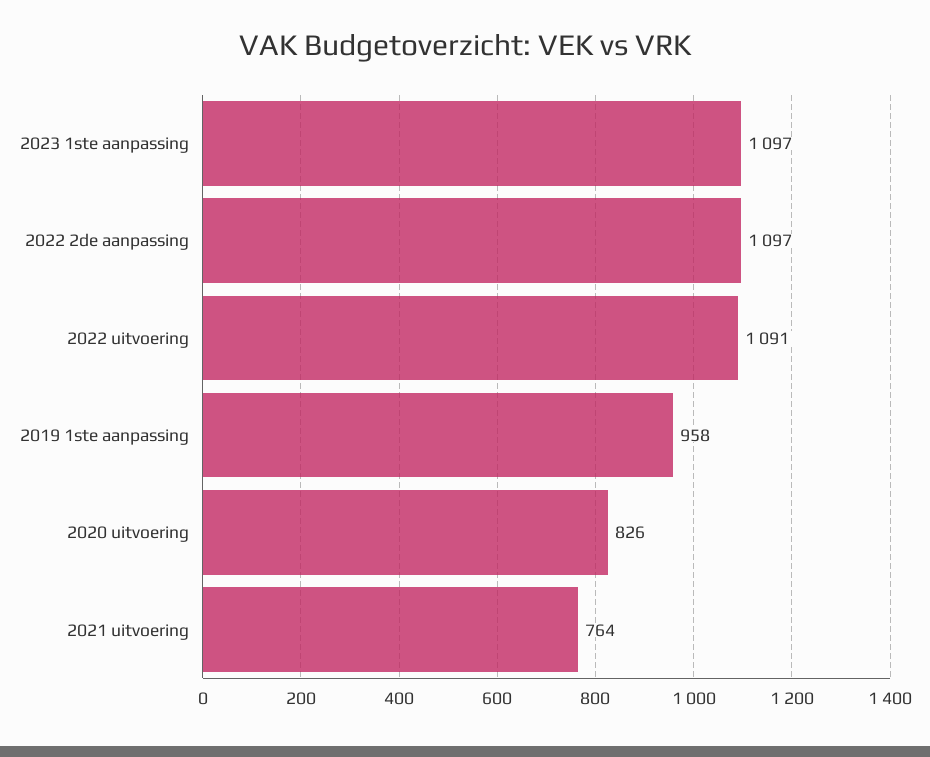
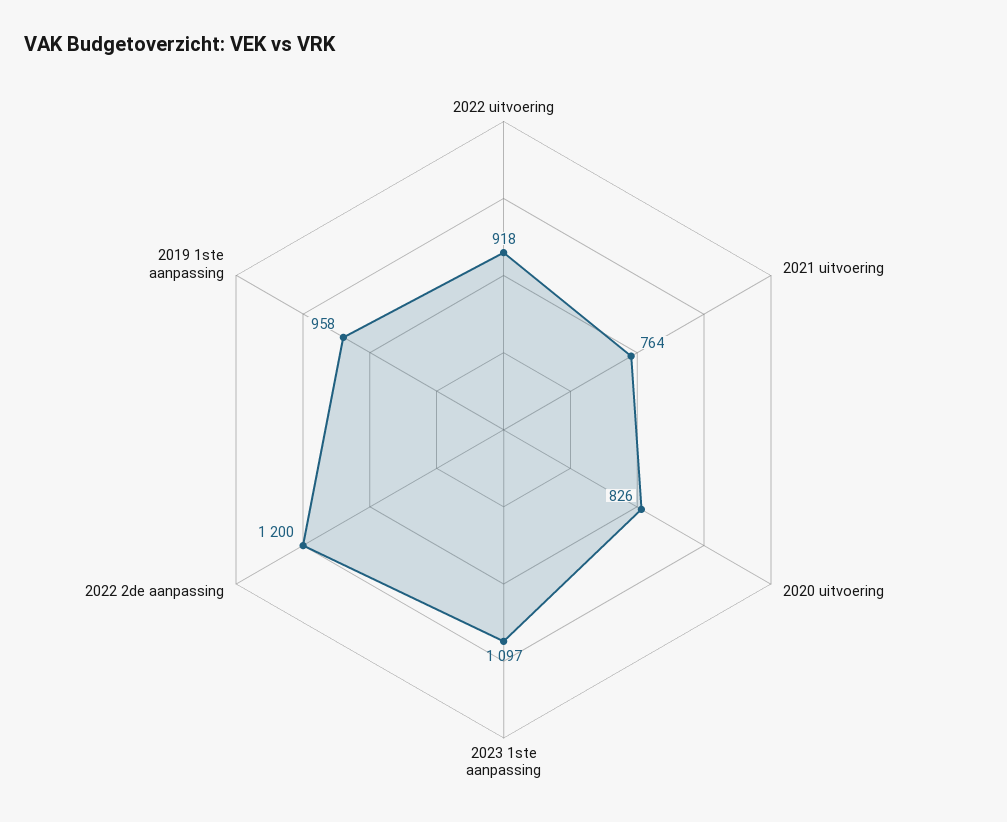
2022 2de aanpassing: 1097 -> 1200
2022 uitvoering: 1091 -> 918

